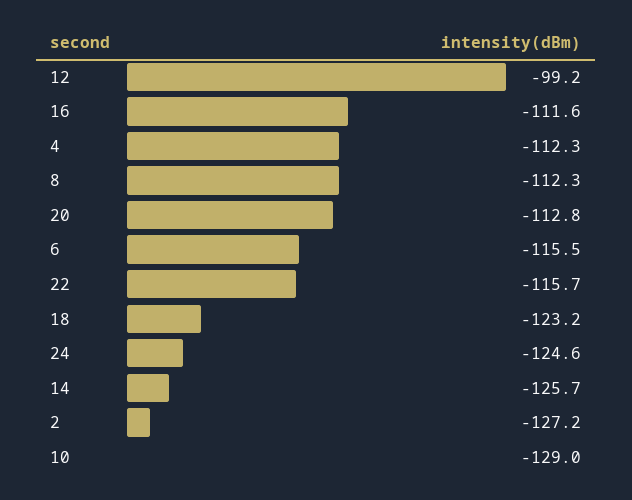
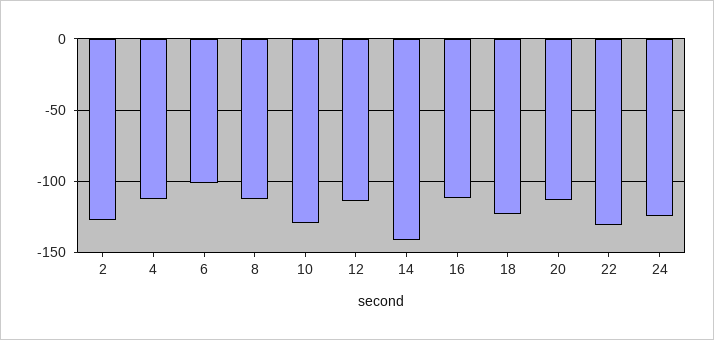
12: -99.2 -> -115
6: -115.5 -> -100
22: -115.7 -> -130
14: -125.7 -> -140

